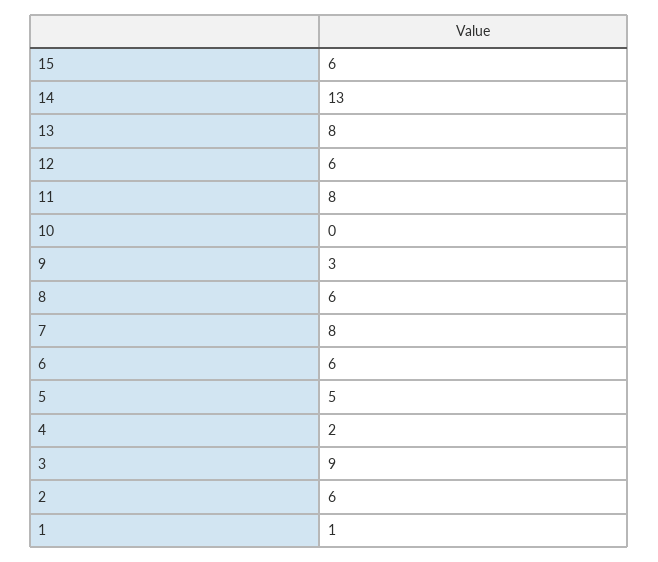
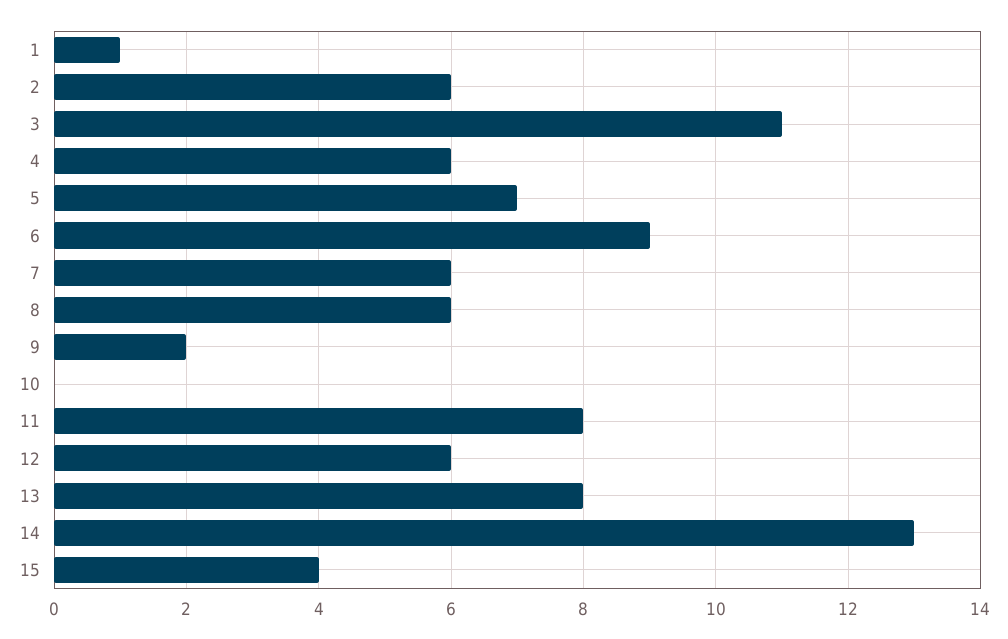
15: 6 -> 4
9: 3 -> 2
7: 8 -> 6
6: 6 -> 9
5: 5 -> 7
4: 2 -> 6
3: 9 -> 11

